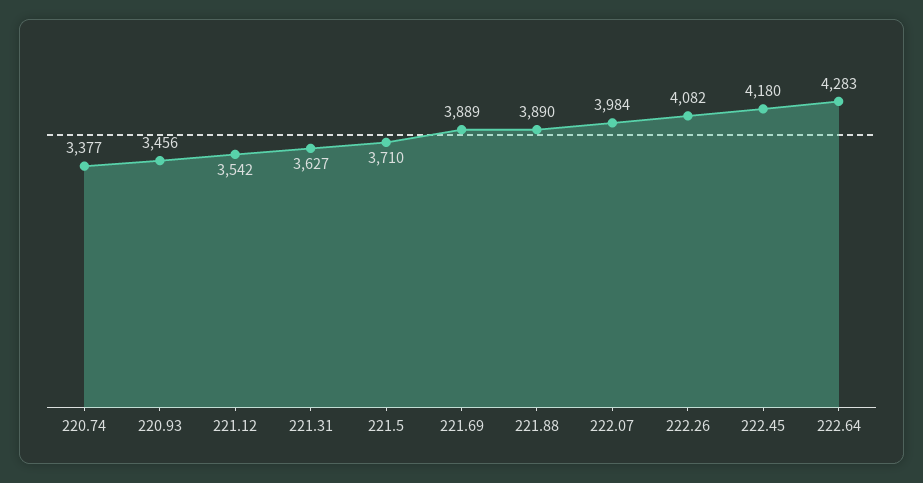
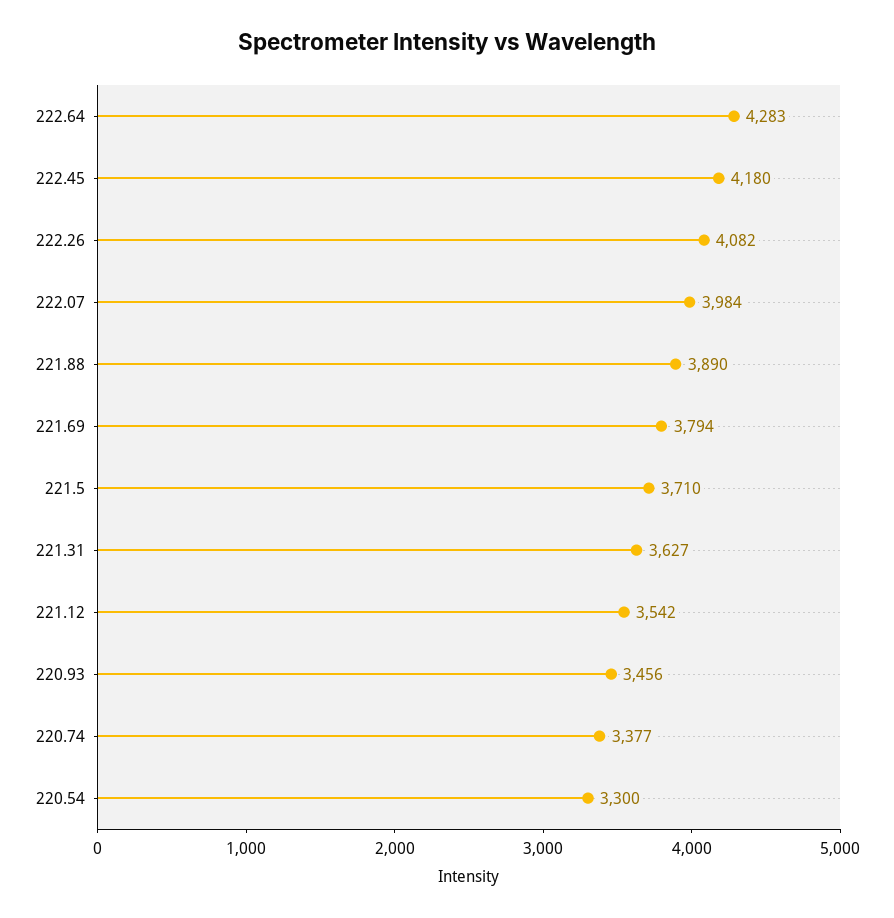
221.69: 3889 -> 3794
220.54: none -> 3300

